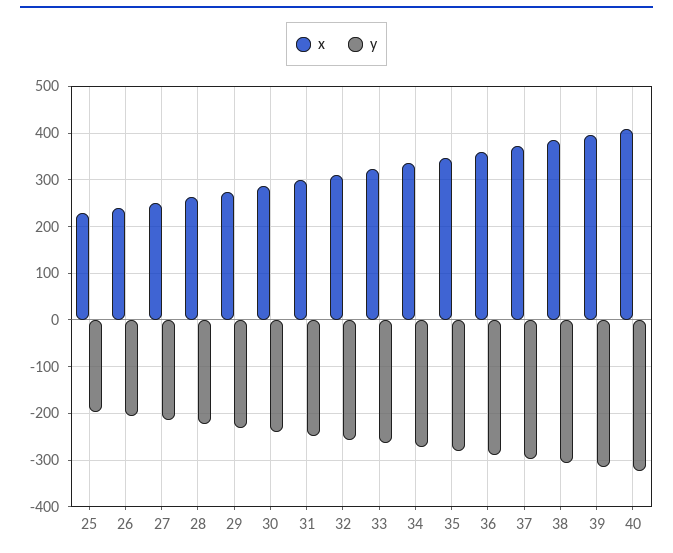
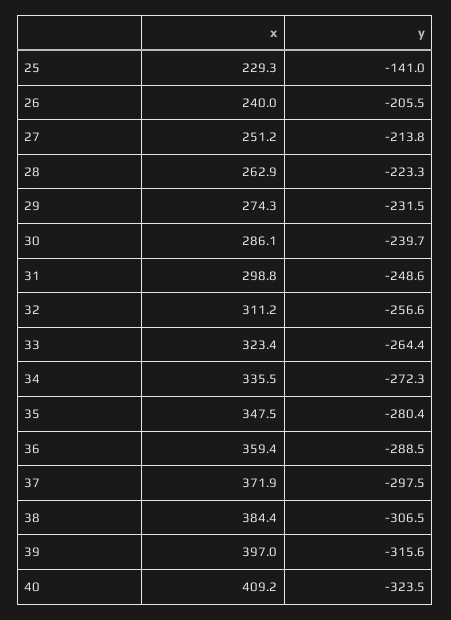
y, 25: -200 -> -141

